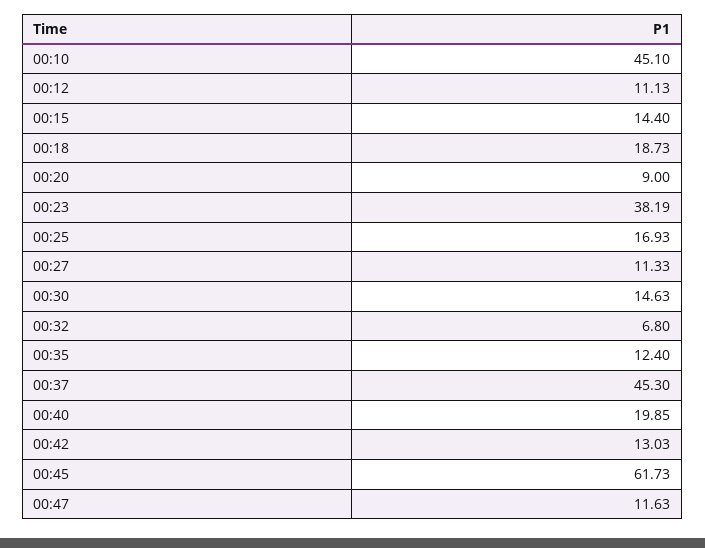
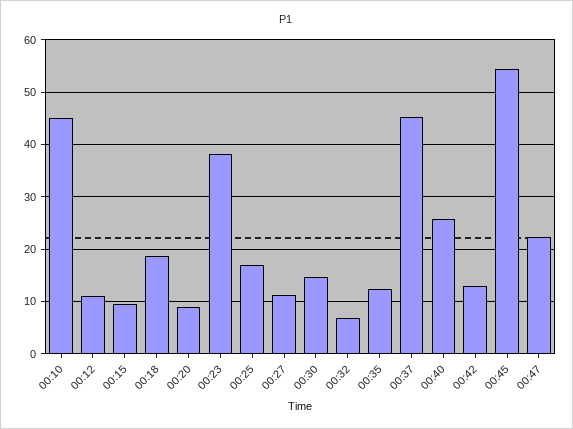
00:15: 14.4 -> 10
00:40: 19.85 -> 26
00:45: 61.73 -> 54
00:47: 11.63 -> 22

